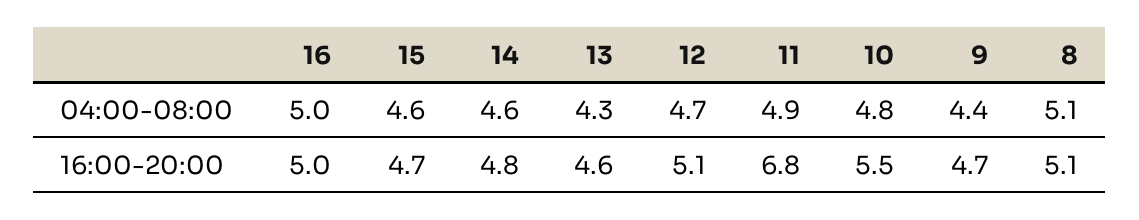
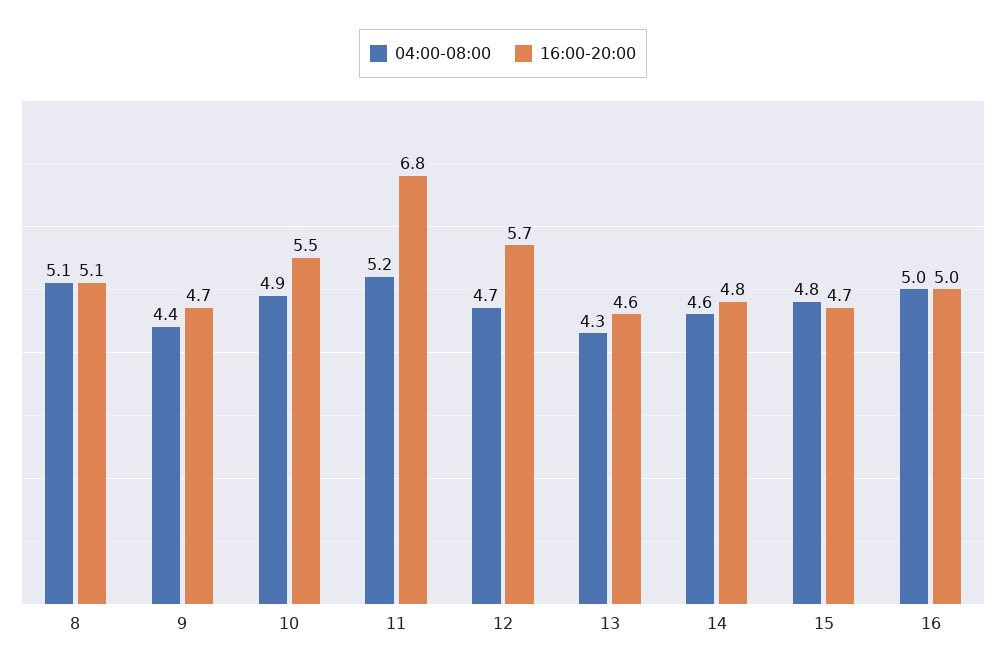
04:00-08:00, 15: 4.6 -> 4.8
04:00-08:00, 11: 4.9 -> 5.2
04:00-08:00, 10: 4.8 -> 4.9
16:00-20:00, 12: 5.1 -> 5.7

